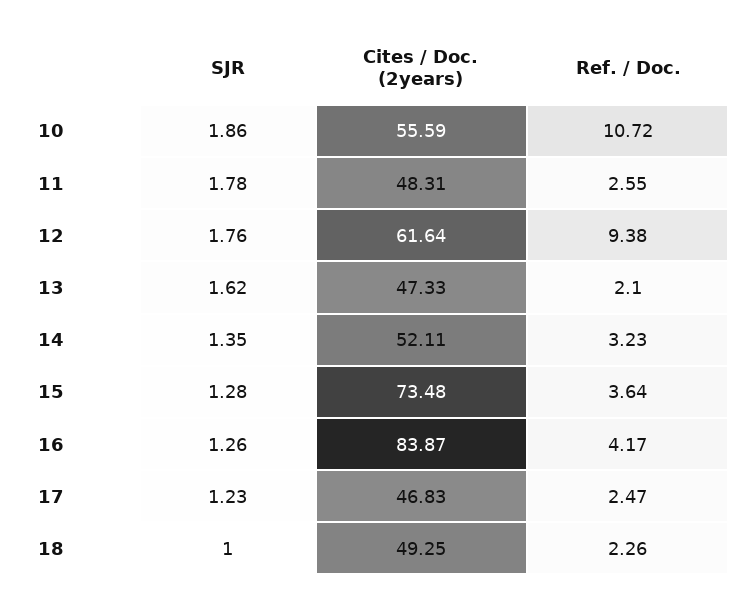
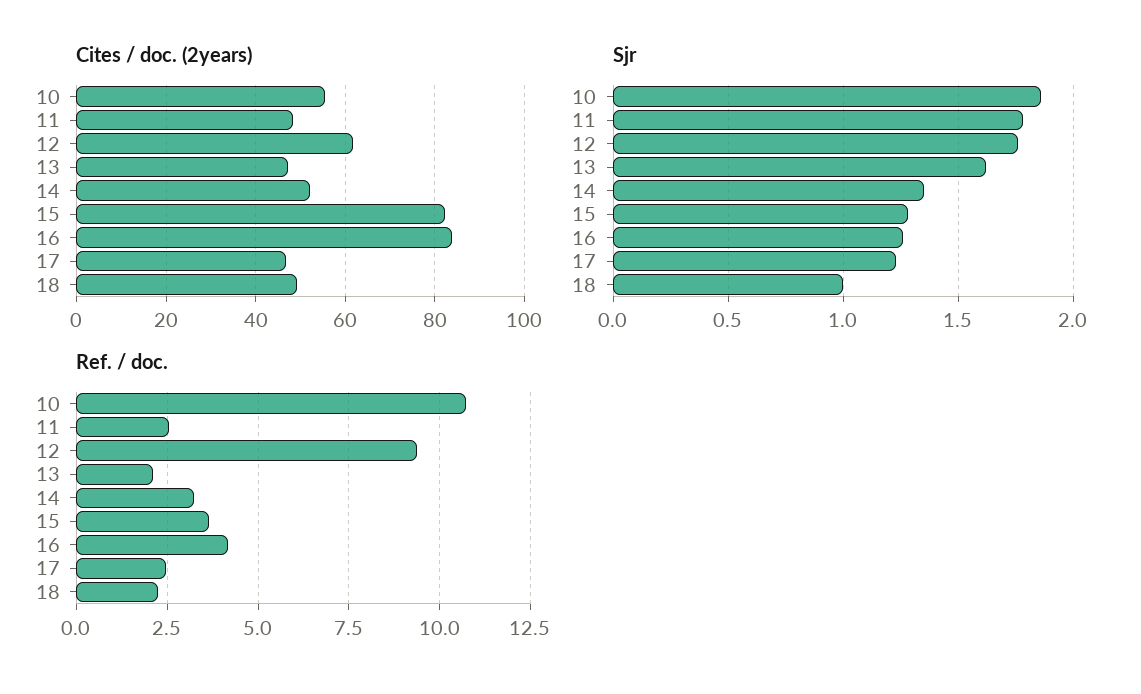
Cites / Doc. (2years), 15: 73.48 -> 82

